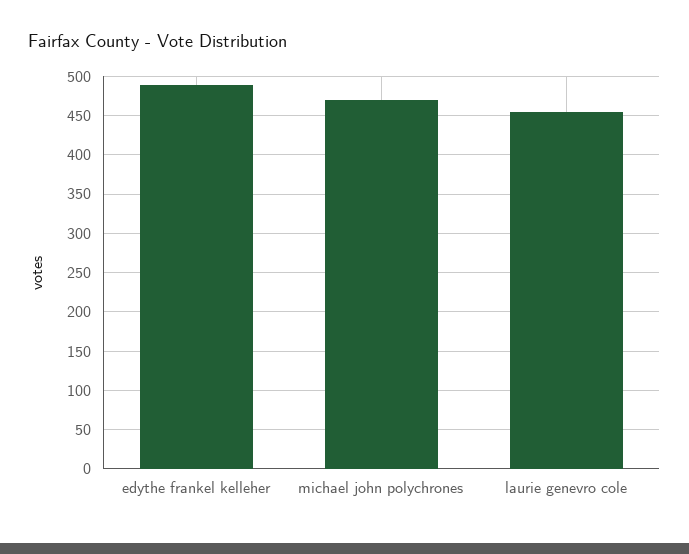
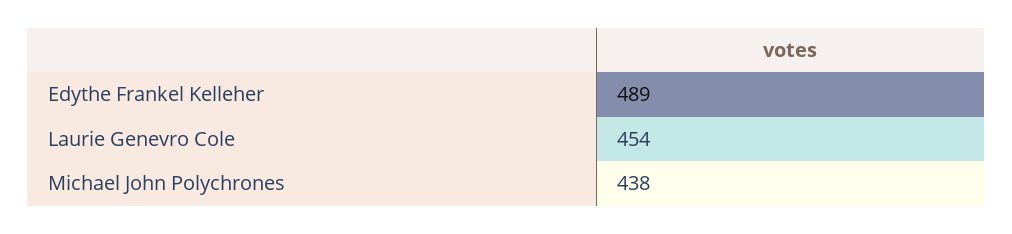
michael john polychrones: 470 -> 438

